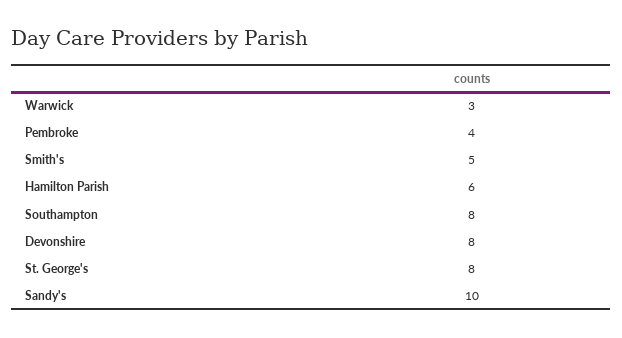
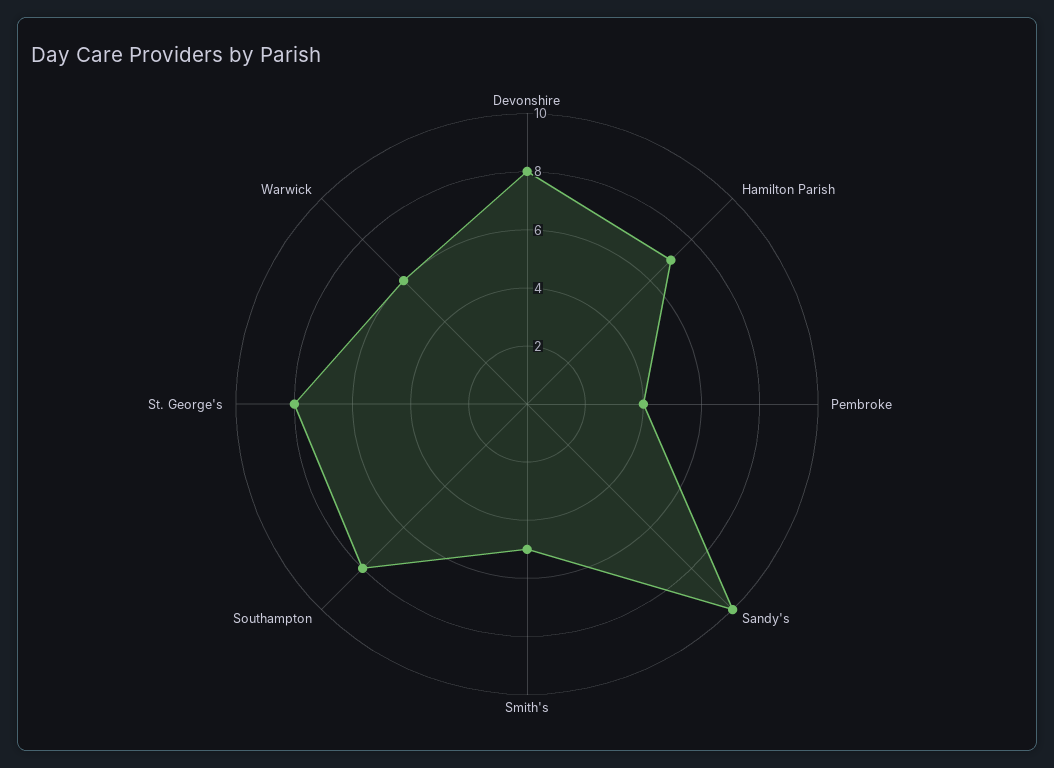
Warwick: 3 -> 6
Hamilton Parish: 6 -> 7

